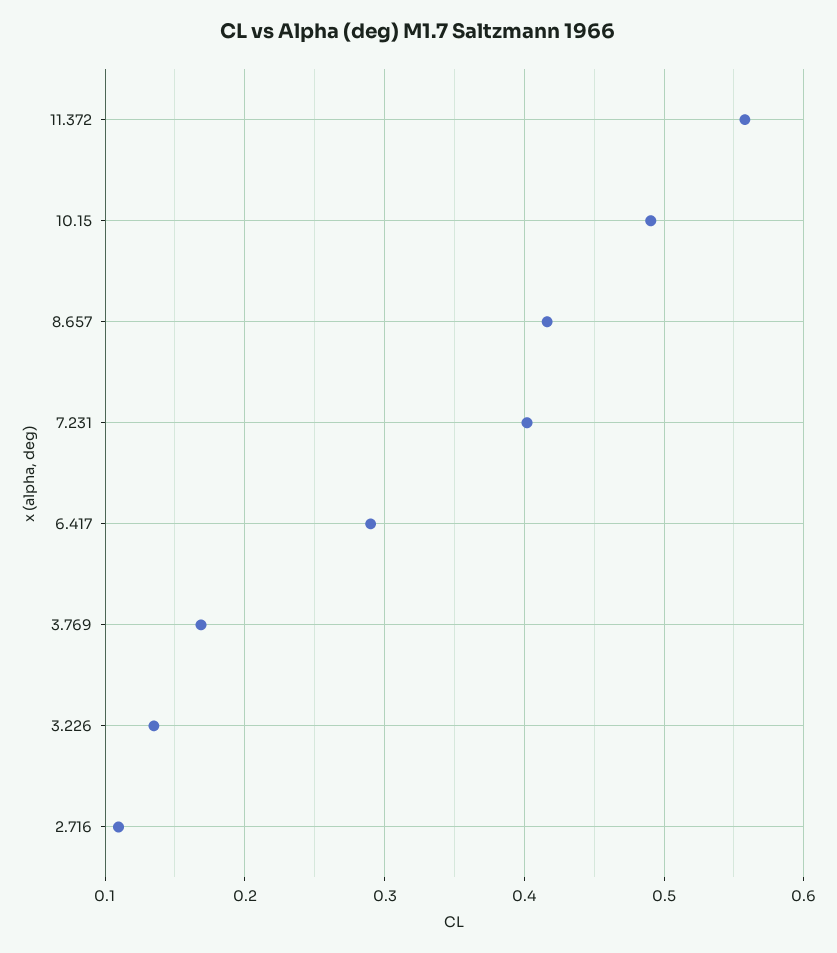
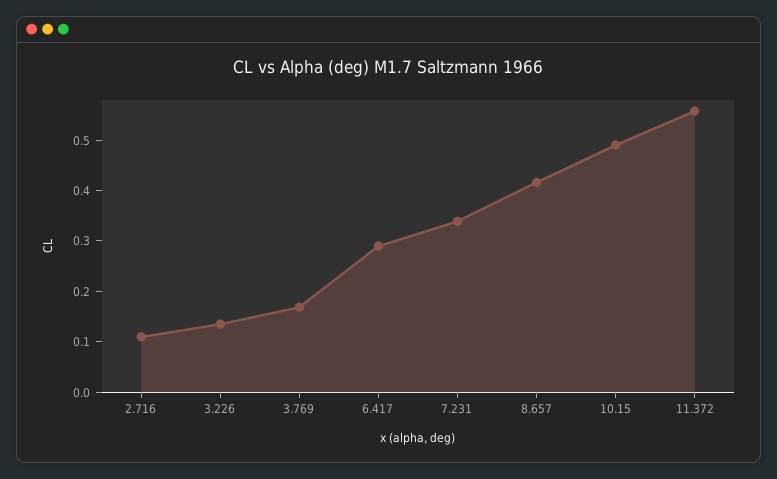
7.231: 0.4 -> 0.34

